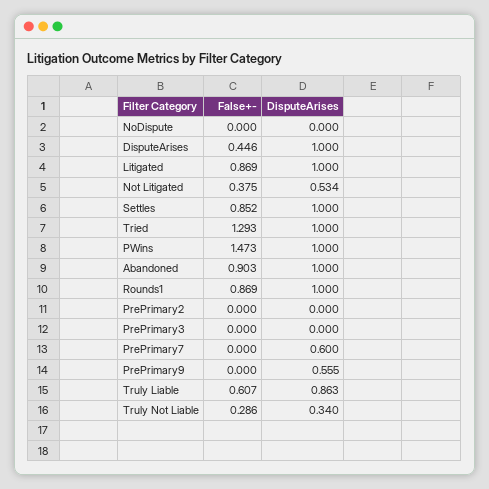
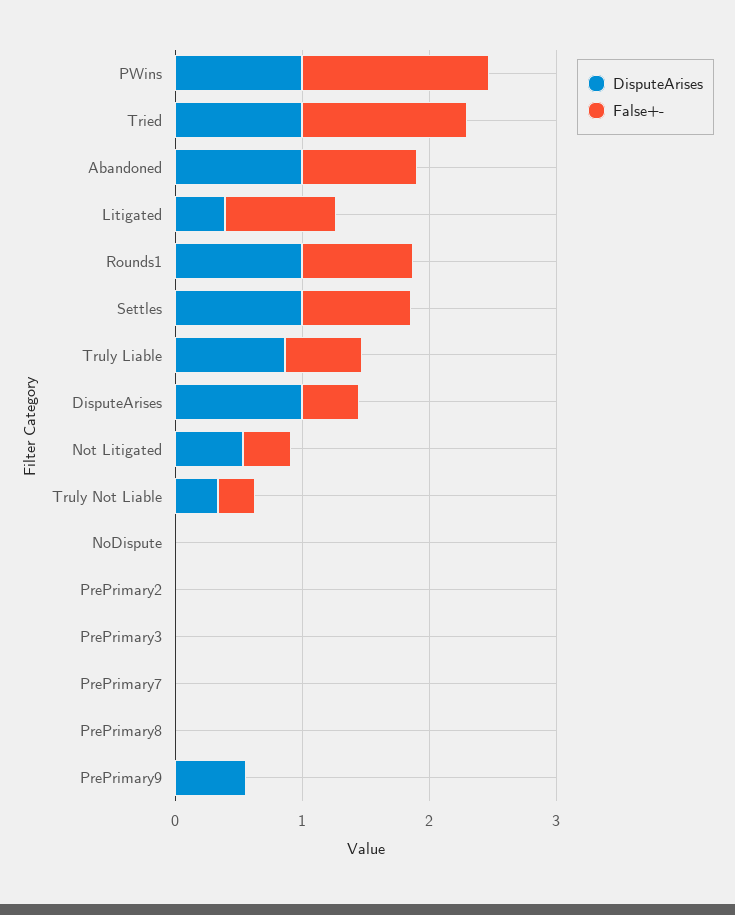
DisputeArises, Litigated: 1 -> 0.4
DisputeArises, PrePrimary7: 0.6 -> 0
DisputeArises, PrePrimary8: none -> 0
False+-, PrePrimary8: none -> 0

